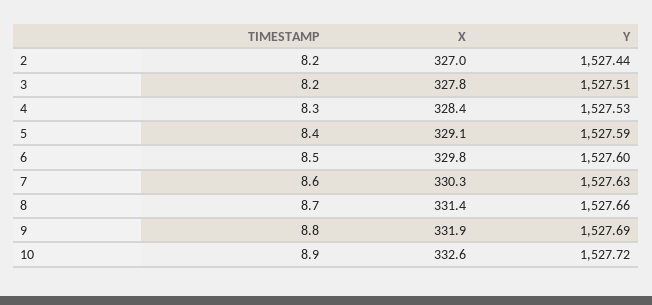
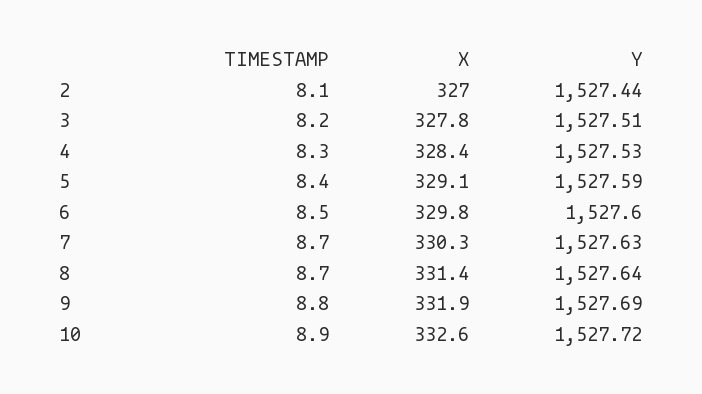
TIMESTAMP, 2: 8.2 -> 8.1
TIMESTAMP, 7: 8.6 -> 8.7
Y, 8: 1527.66 -> 1527.64

